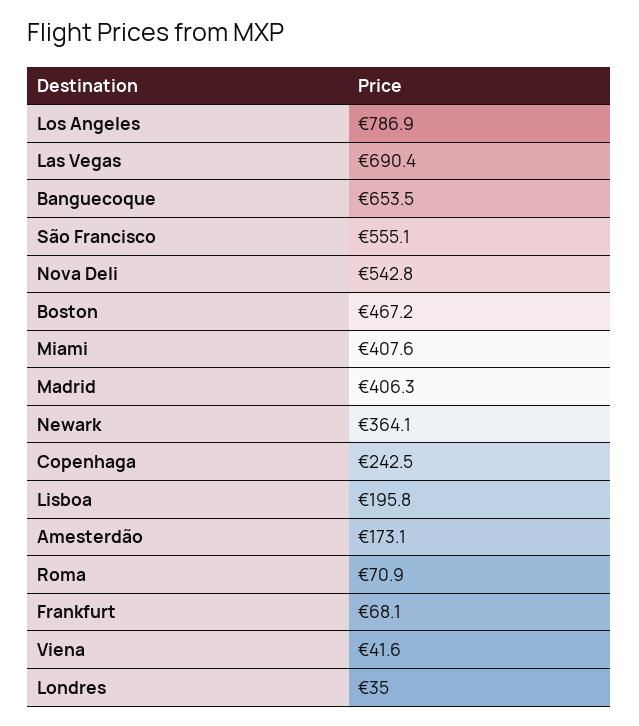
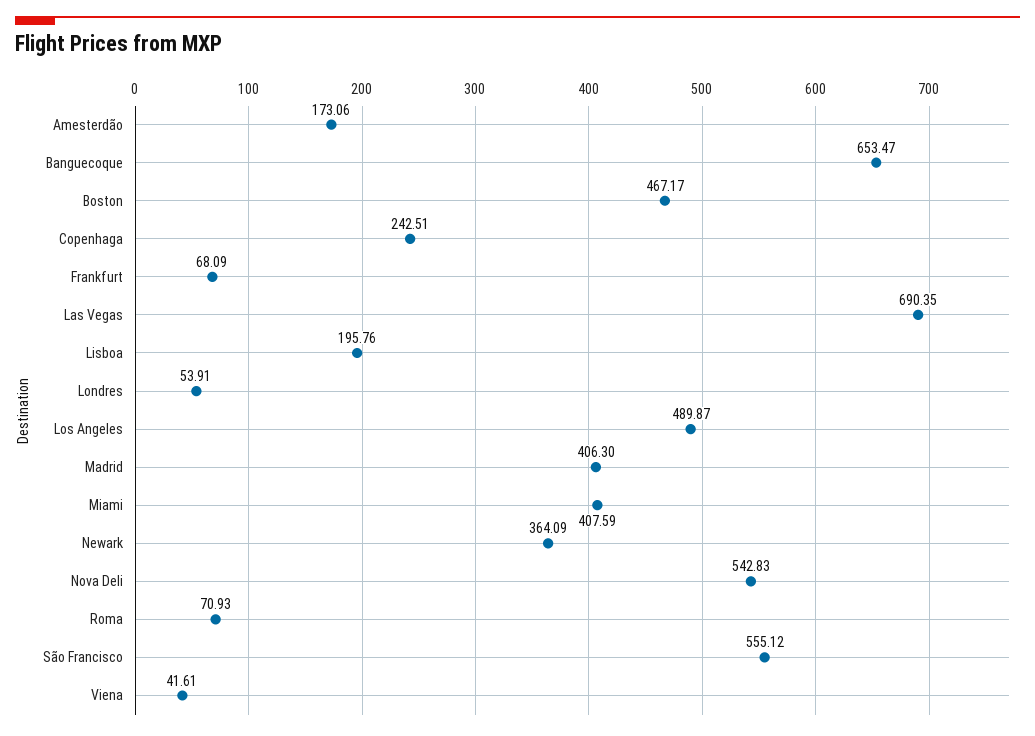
Los Angeles: 786.9 -> 489.87
Londres: 35 -> 53.91

